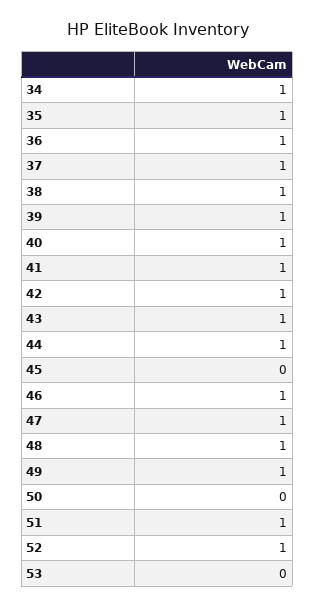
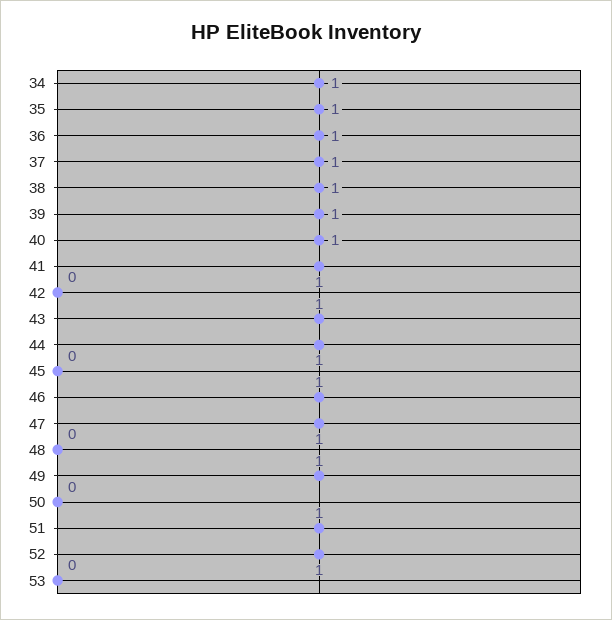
42: 1 -> 0
48: 1 -> 0

